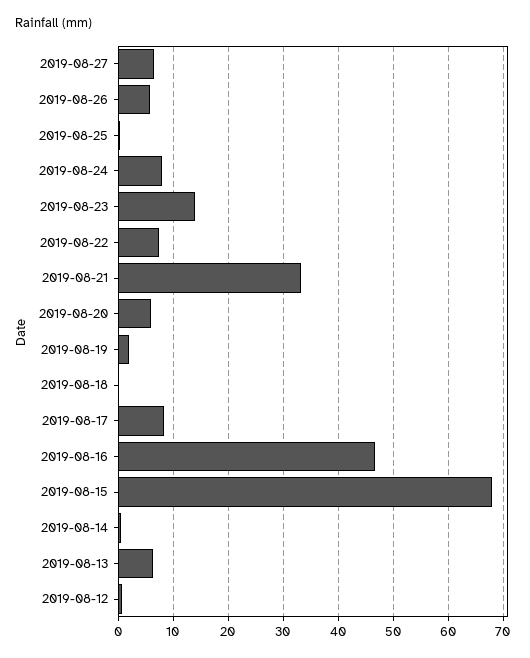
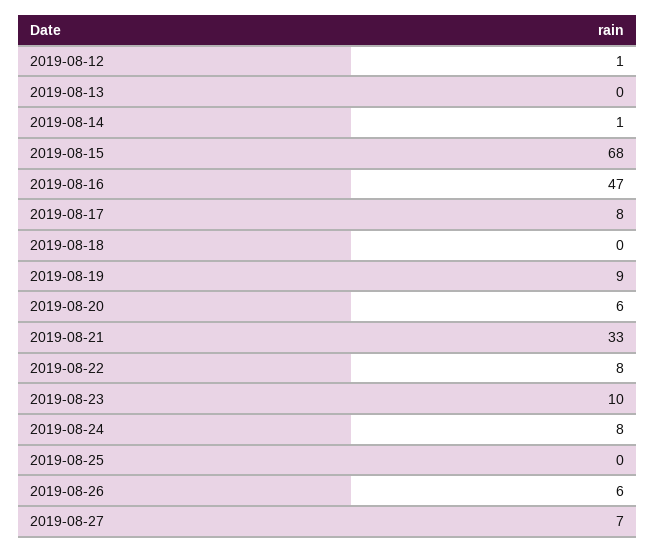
2019-08-23: 14 -> 10
2019-08-19: 2 -> 9
2019-08-13: 6 -> 0

